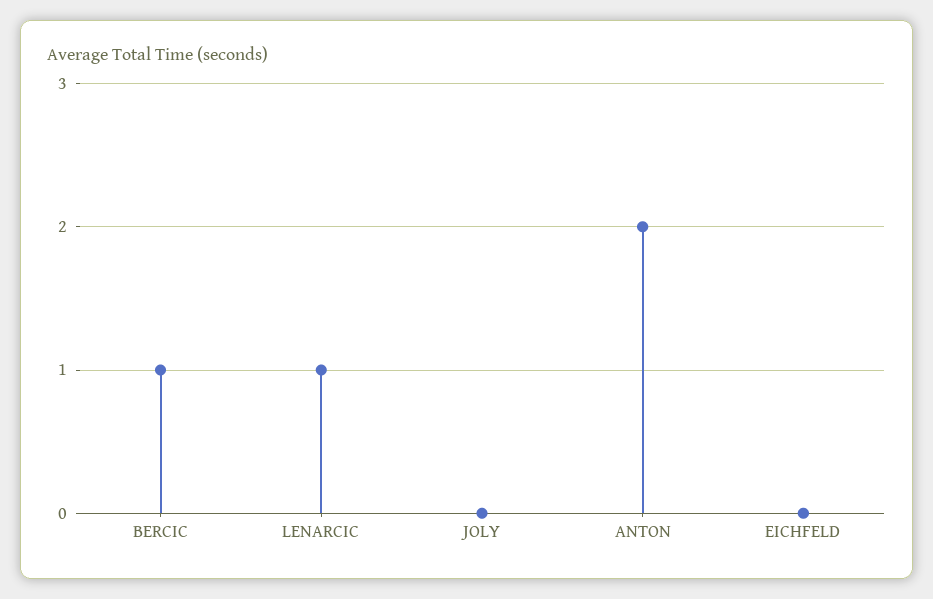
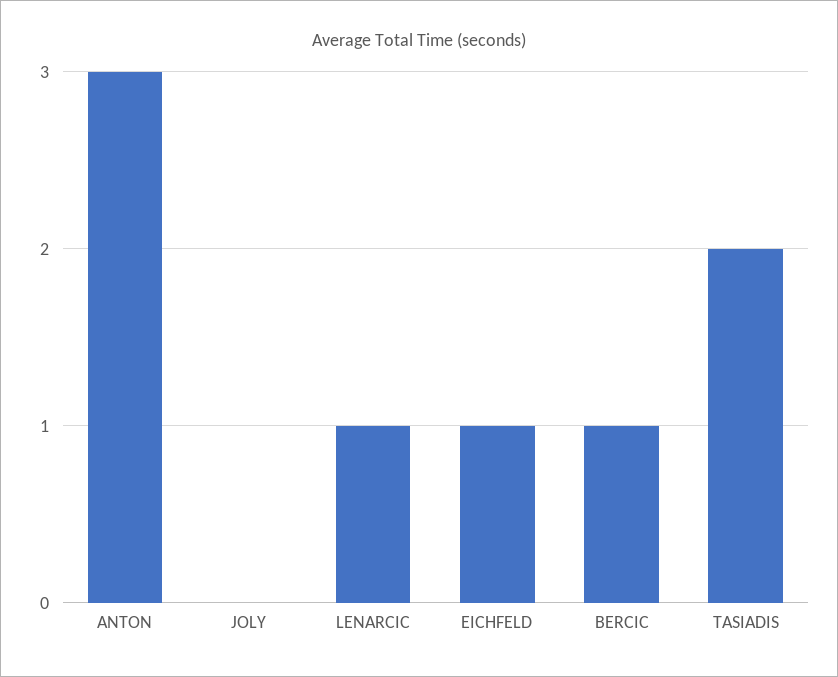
ANTON: 2 -> 3
EICHFELD: 0 -> 1
TASIADIS: none -> 2

